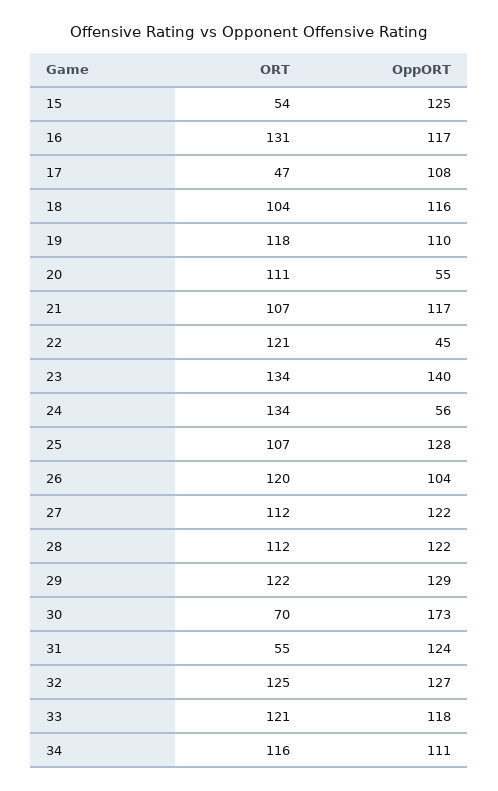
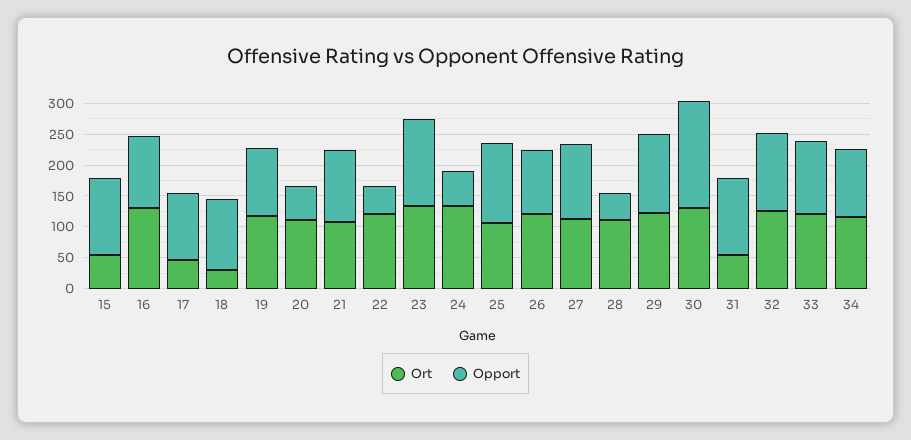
ORT, 18: 104 -> 25
OppORT, 28: 122 -> 50
ORT, 30: 70 -> 125

